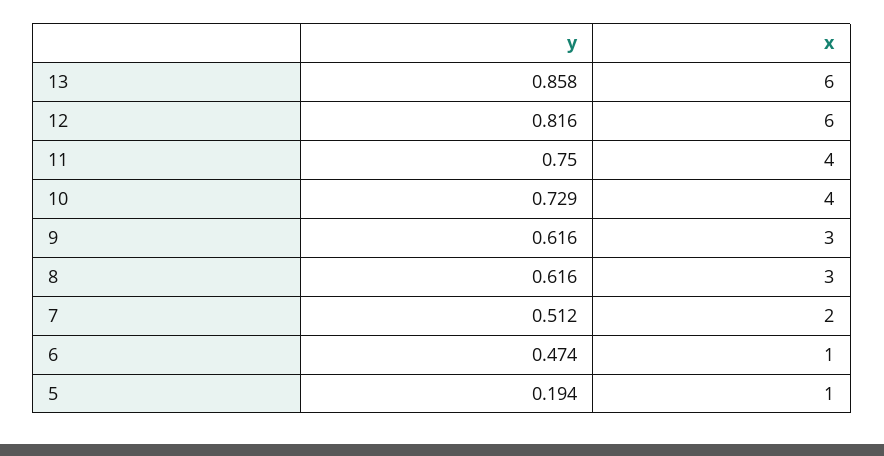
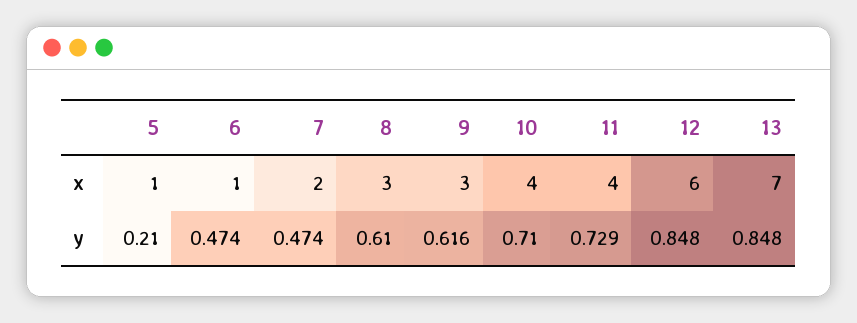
y, 13: 0.858 -> 0.848
x, 13: 6 -> 7
y, 12: 0.816 -> 0.848
y, 11: 0.75 -> 0.729
y, 10: 0.729 -> 0.71
y, 8: 0.616 -> 0.61
y, 7: 0.512 -> 0.474
y, 5: 0.194 -> 0.21

